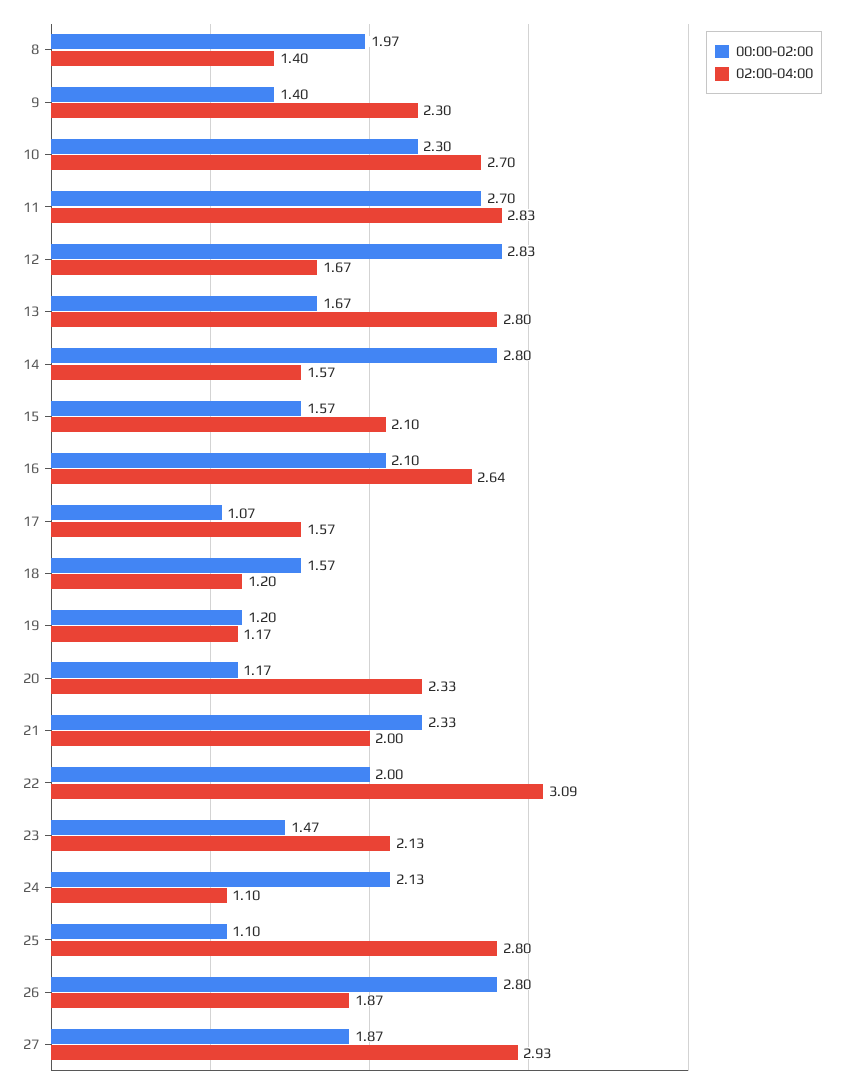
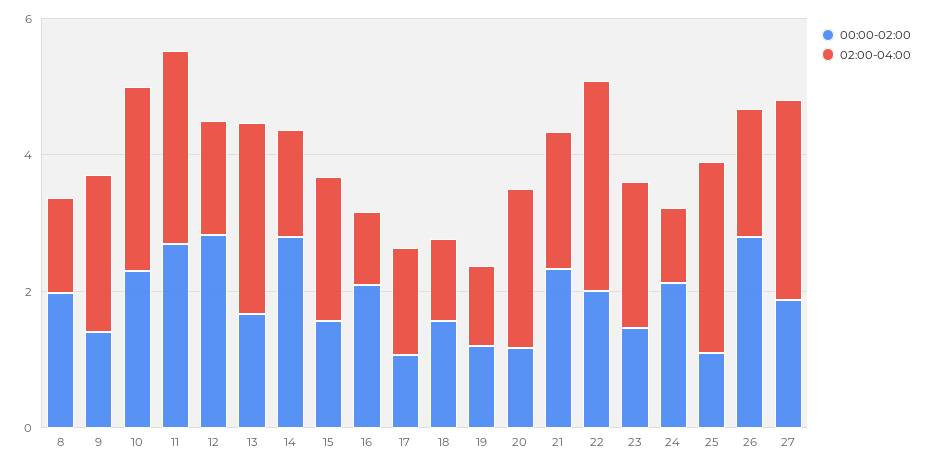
02:00-04:00, 16: 2.64 -> 1

